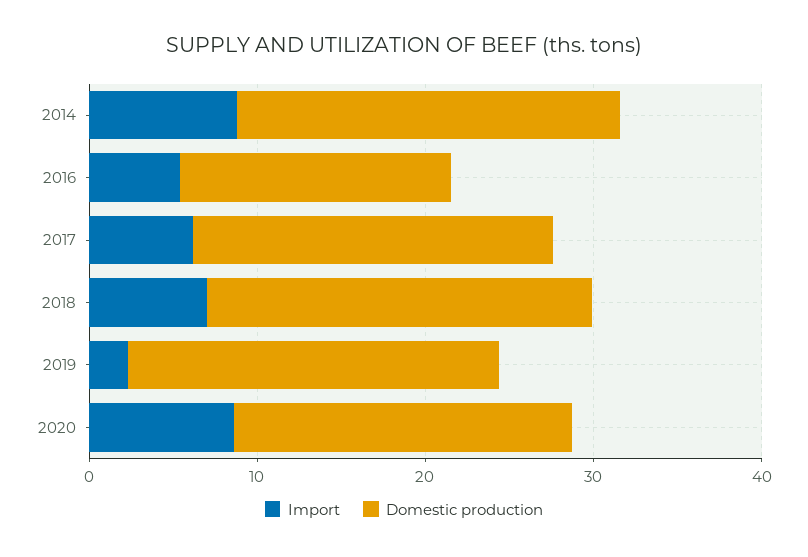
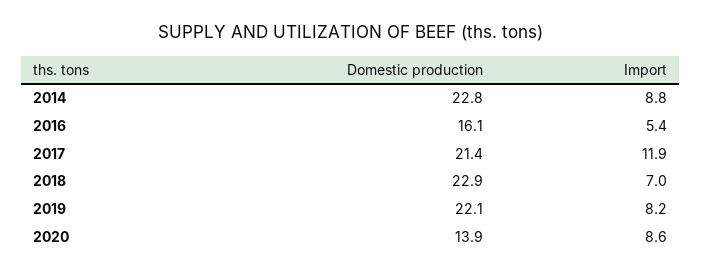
Import, 2017: 6 -> 11.9
Import, 2019: 2 -> 8.2
Domestic production, 2020: 20 -> 13.9

